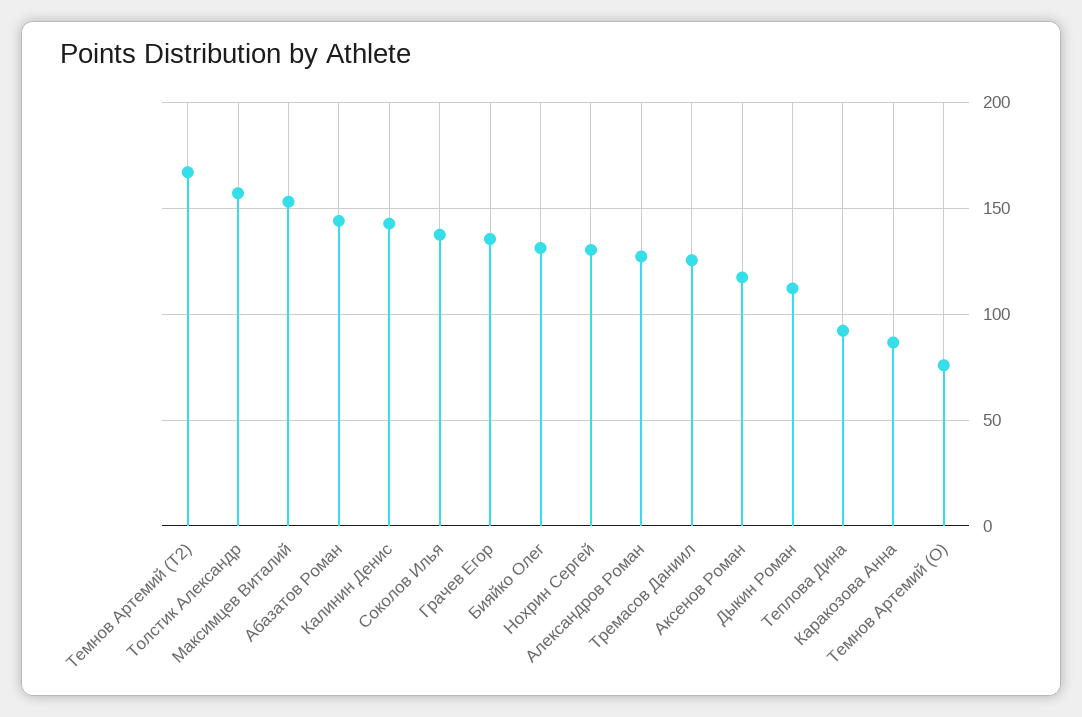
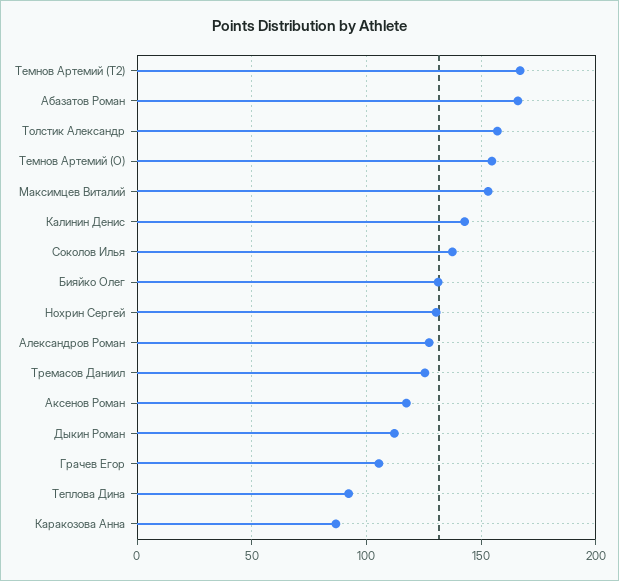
Абазатов Роман: 145 -> 165
Грачев Егор: 135 -> 105
Темнов Артемий (O): 75 -> 155

